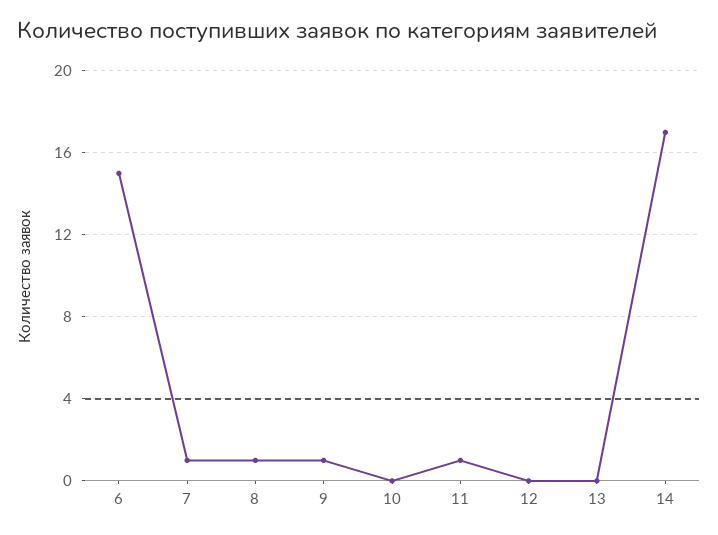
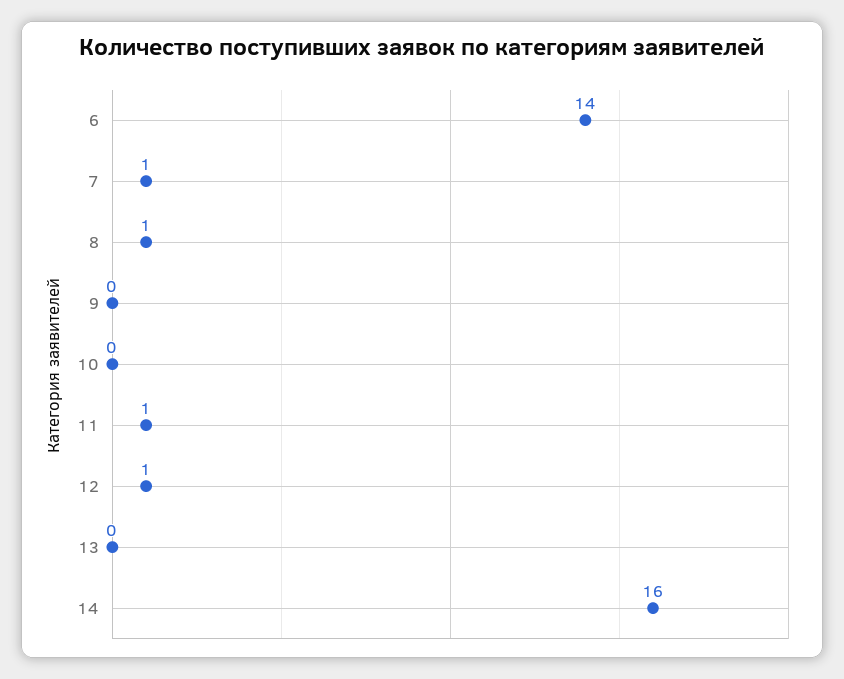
6: 15 -> 14
9: 1 -> 0
12: 0 -> 1
14: 17 -> 16

